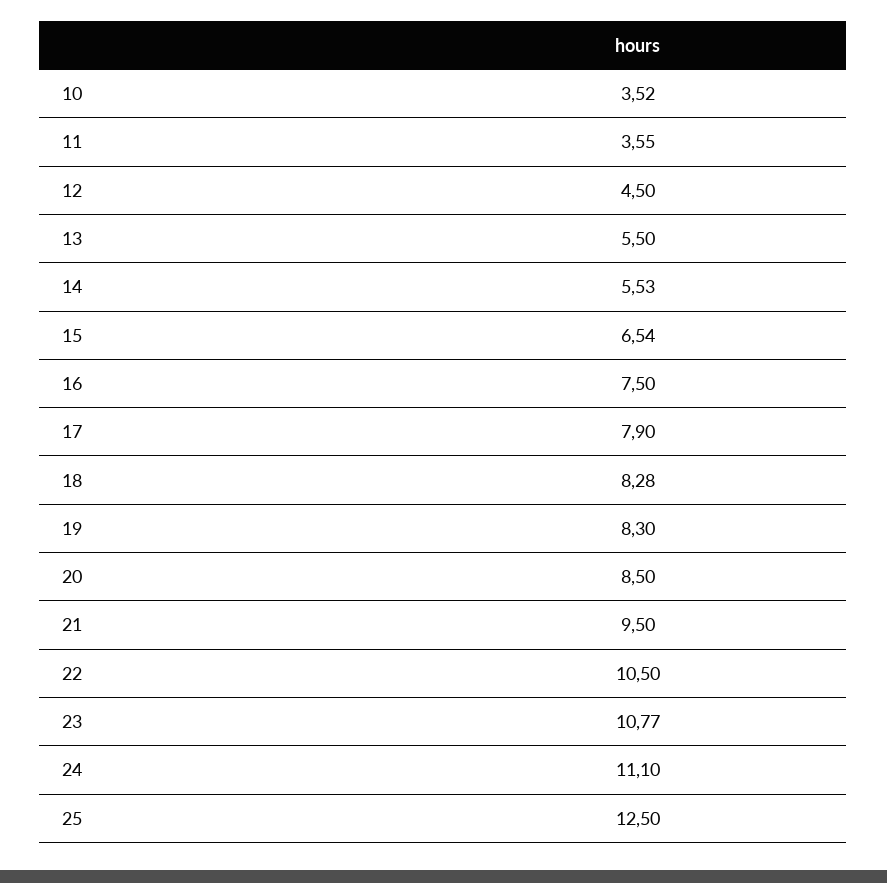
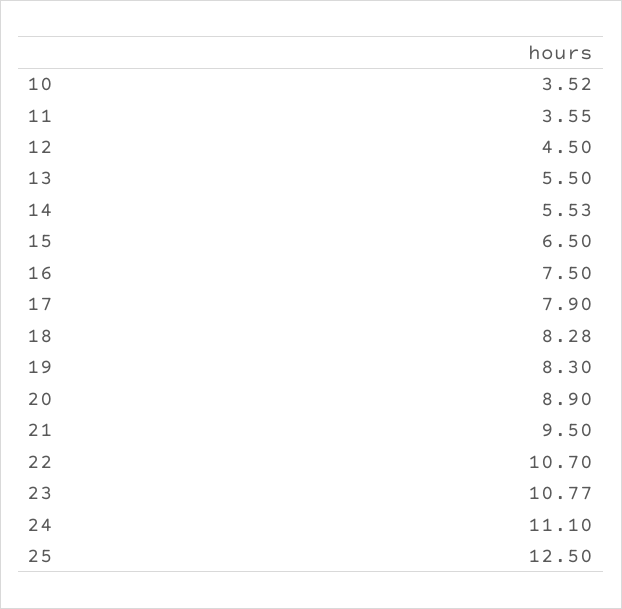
15: 6.54 -> 6.5
20: 8.5 -> 8.9
22: 10.5 -> 10.7

